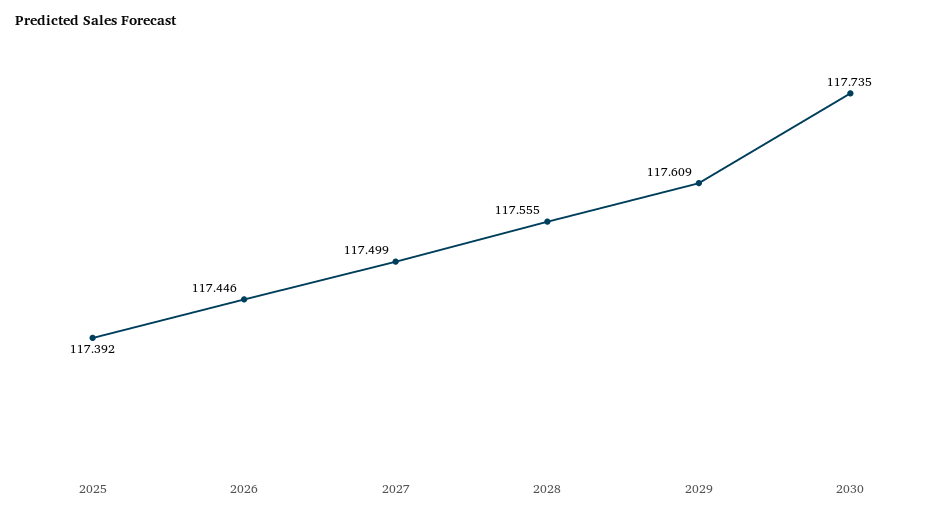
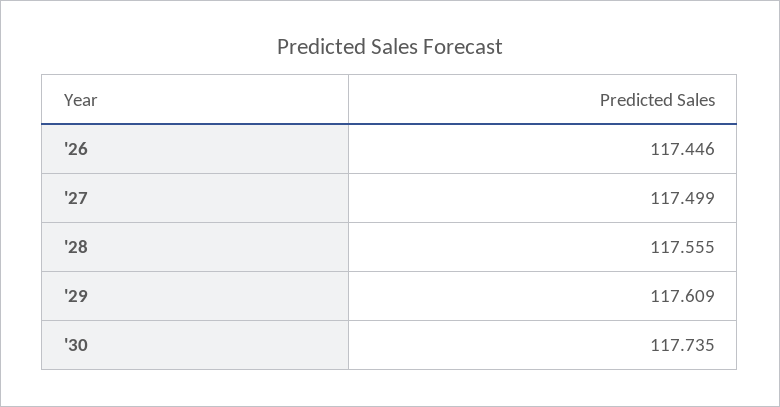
2025: 117.392 -> none

